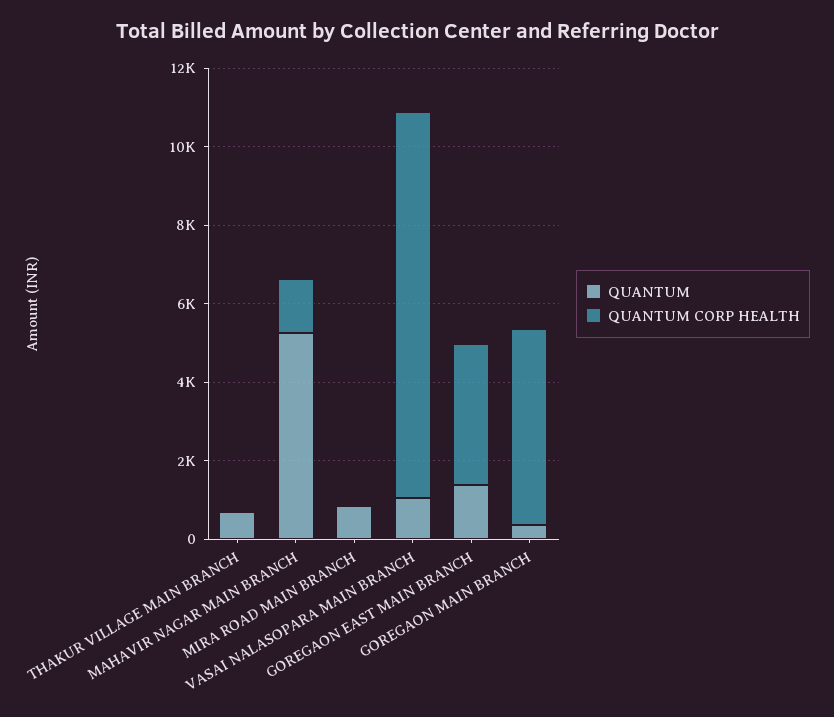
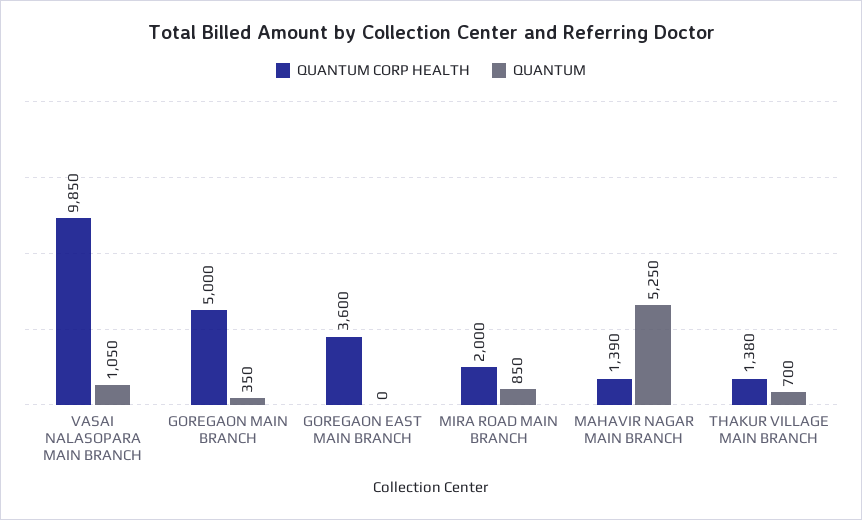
QUANTUM CORP HEALTH, THAKUR VILLAGE MAIN BRANCH: 0 -> 1380
QUANTUM CORP HEALTH, MIRA ROAD MAIN BRANCH: 0 -> 2000
QUANTUM, GOREGAON EAST MAIN BRANCH: 1500 -> 0

